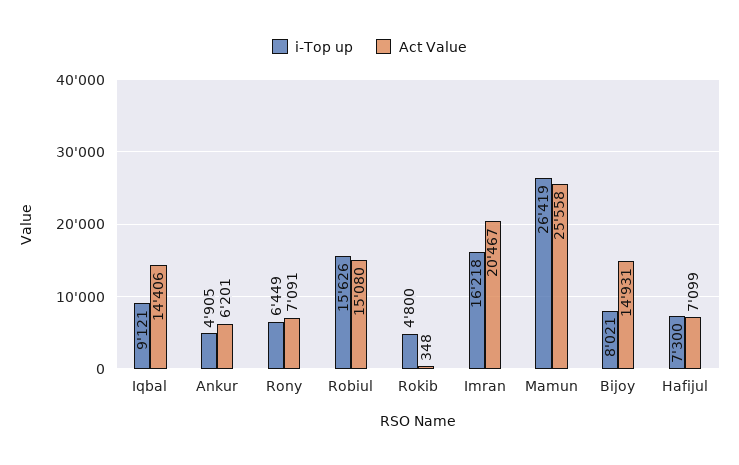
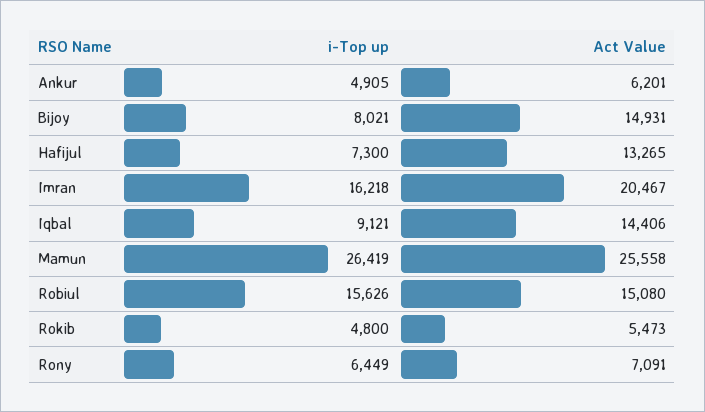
Act Value, Rokib: 348 -> 5473
Act Value, Hafijul: 7099 -> 13265

